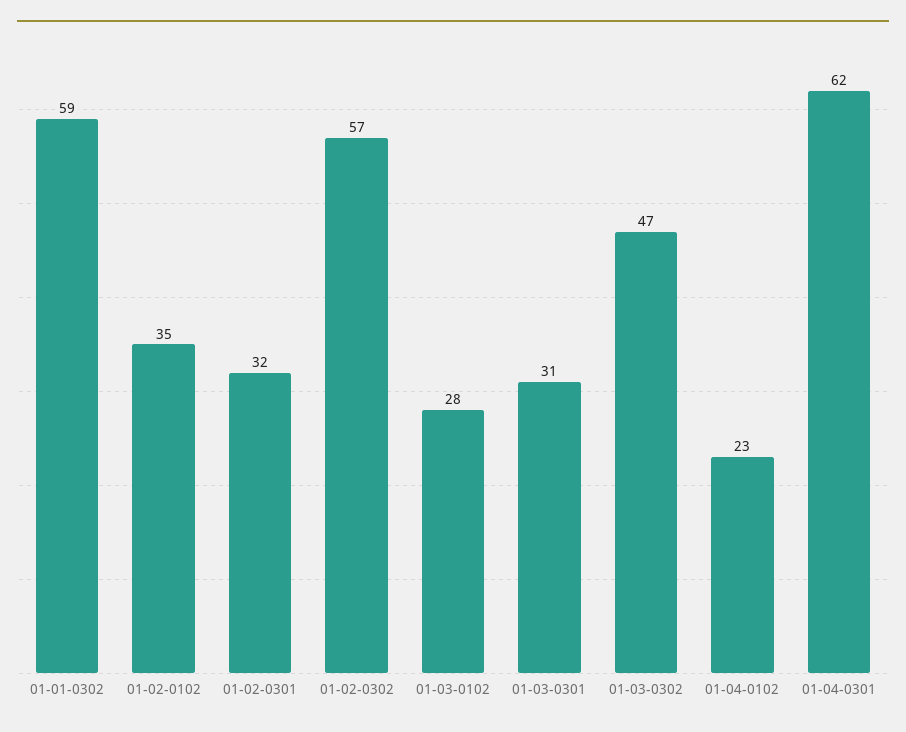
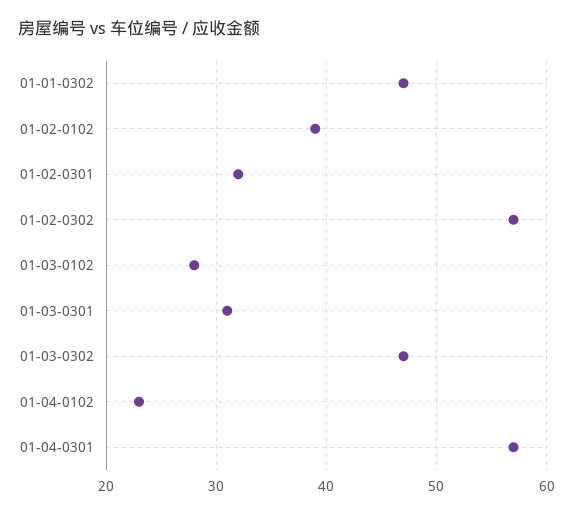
01-01-0302: 59 -> 47
01-02-0102: 35 -> 39
01-04-0301: 62 -> 57

